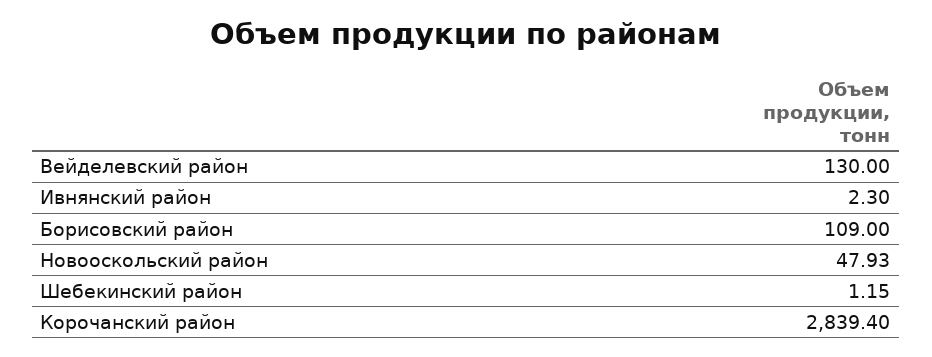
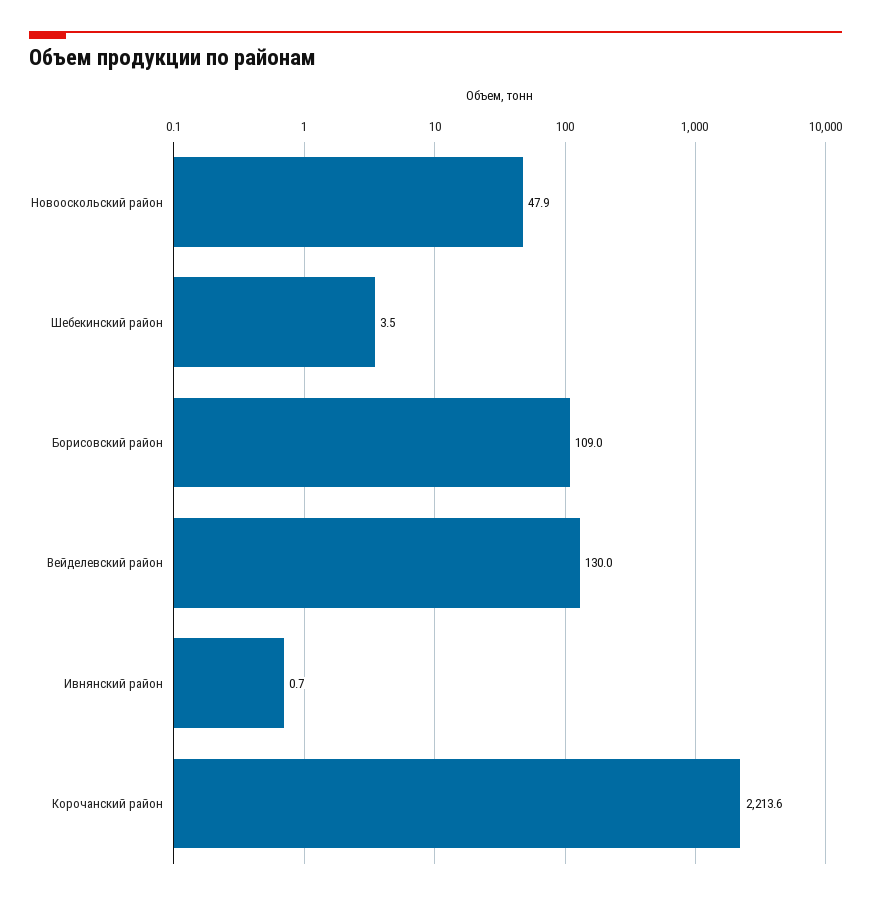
Ивнянский район: 2.3 -> 0.7
Шебекинский район: 1.15 -> 3.5
Корочанский район: 2839.4 -> 2213.6

